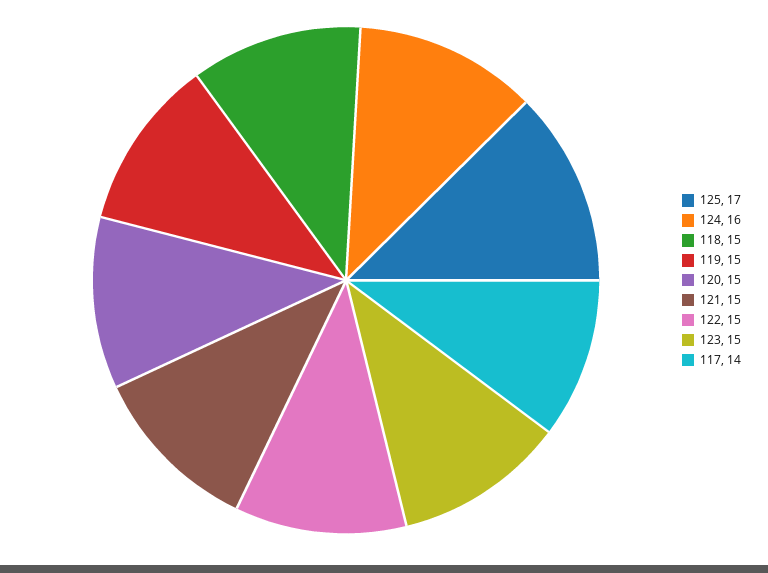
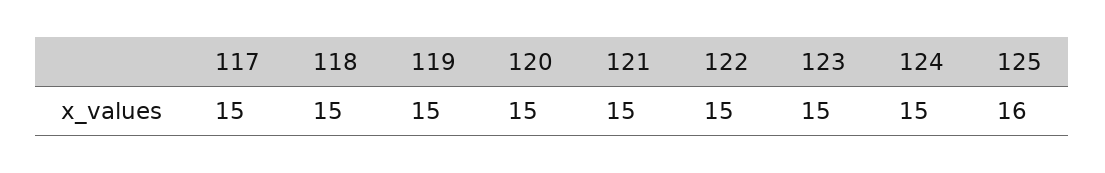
125: 17 -> 16
124: 16 -> 15
117: 14 -> 15

